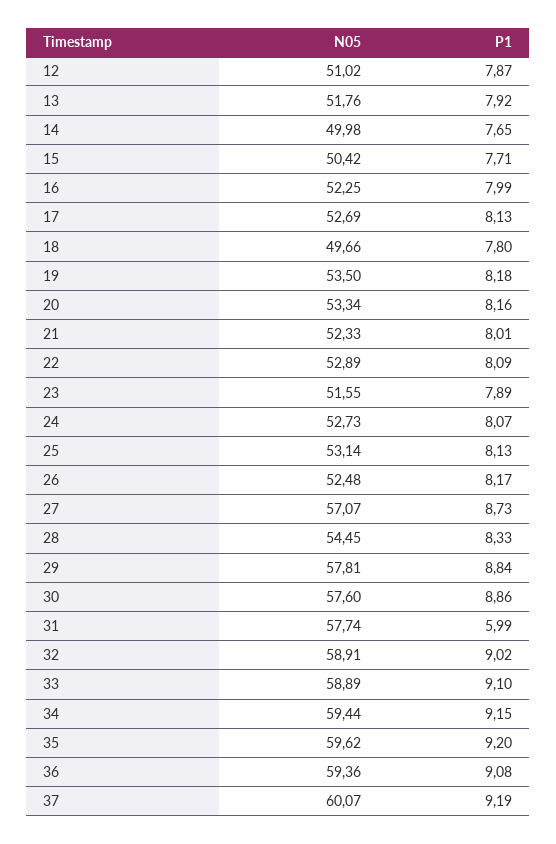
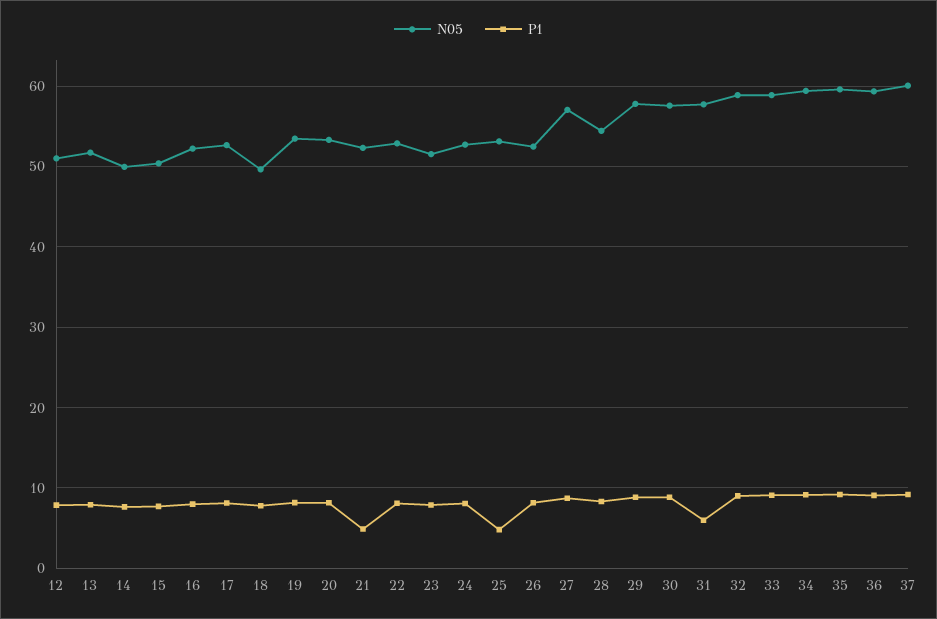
P1, 21: 8.01 -> 5
P1, 25: 8.13 -> 5

